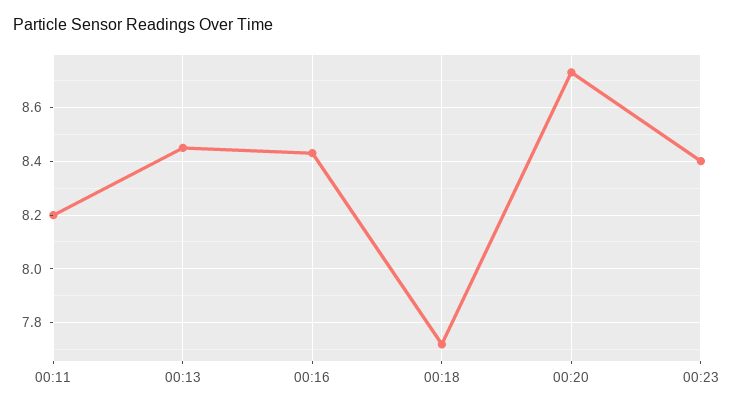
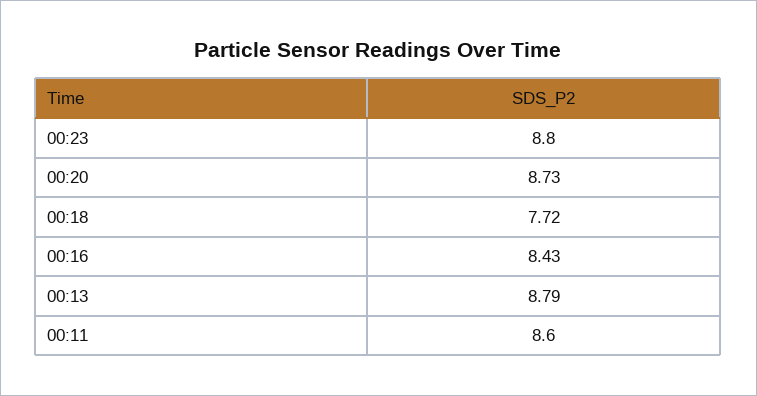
00:11: 8.2 -> 8.6
00:13: 8.45 -> 8.79
00:23: 8.4 -> 8.8

